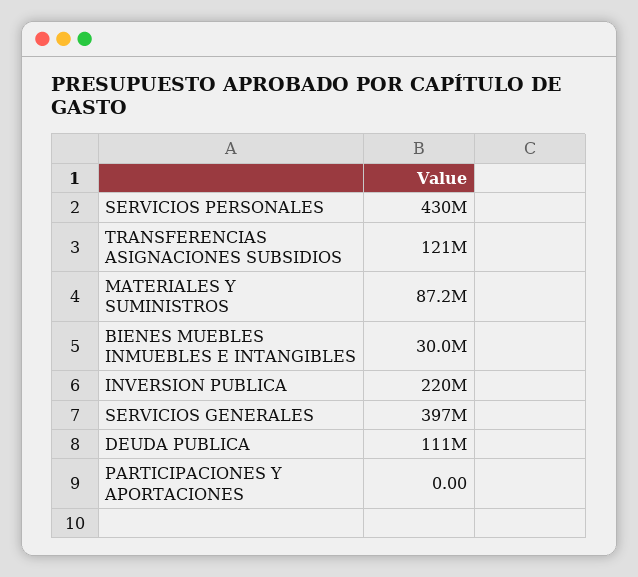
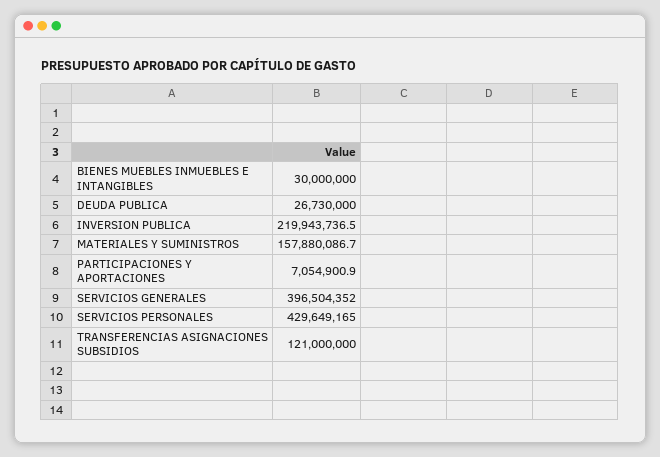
MATERIALES Y SUMINISTROS: 87200000 -> 157880086.7
DEUDA PUBLICA: 111000000 -> 26730000
PARTICIPACIONES Y APORTACIONES: 0 -> 7054900.9

